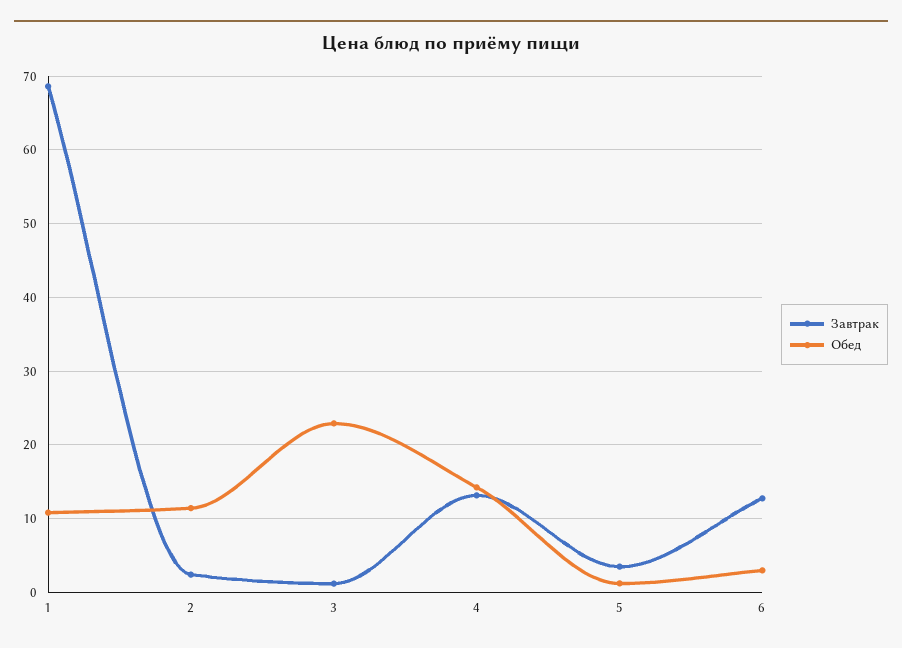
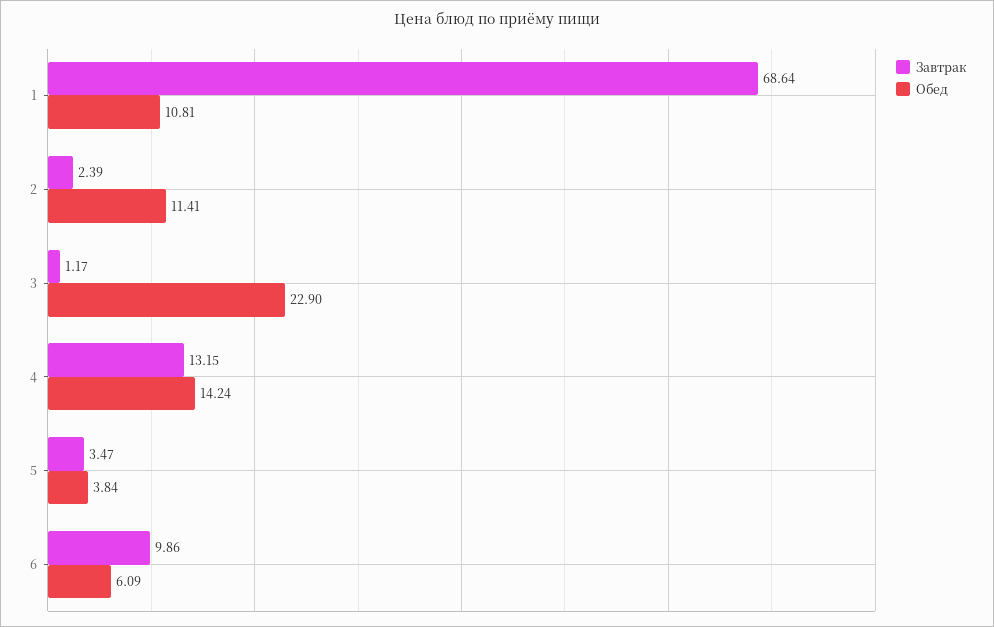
Обед, 5: 1 -> 3.84
Завтрак, 6: 13 -> 9.86
Обед, 6: 3 -> 6.09

